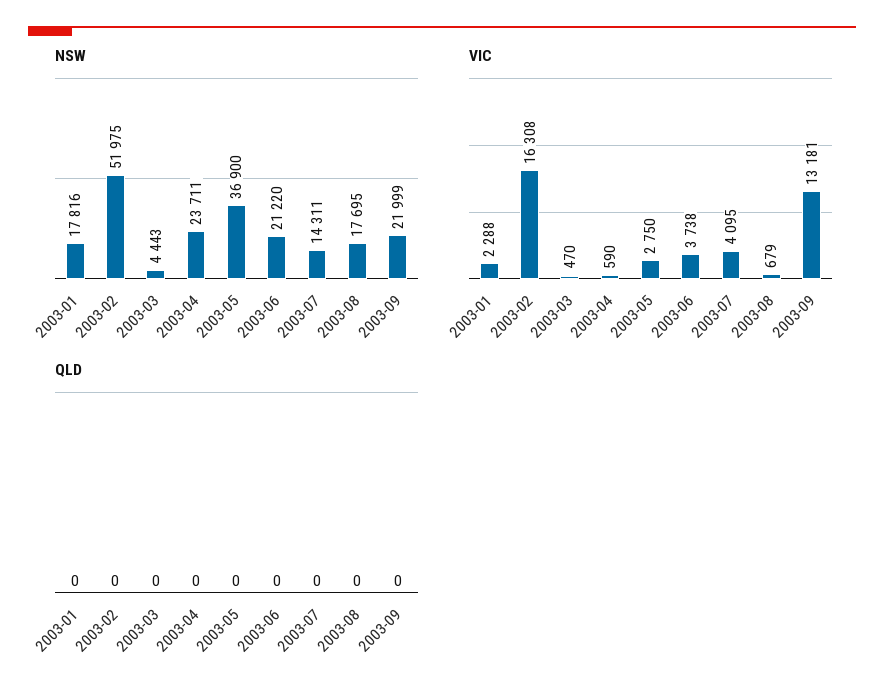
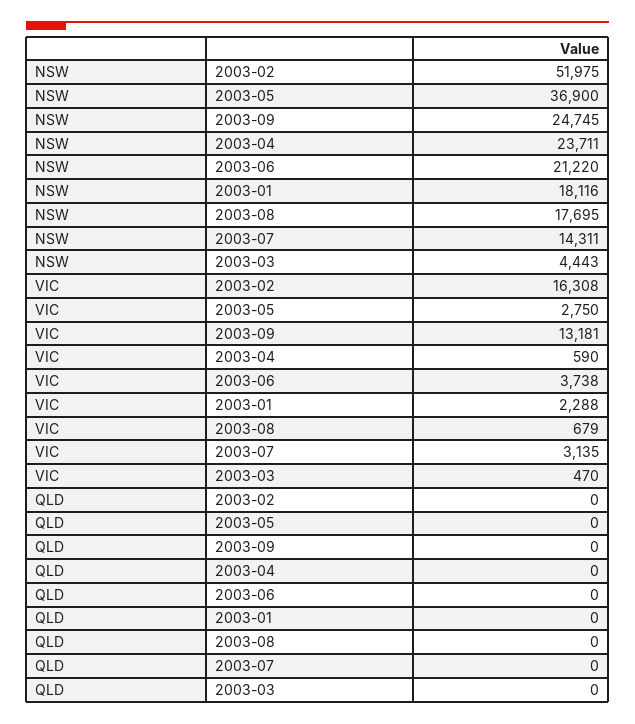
NSW, 2003-01: 17816 -> 18116
NSW, 2003-09: 21999 -> 24745
VIC, 2003-07: 4095 -> 3135

